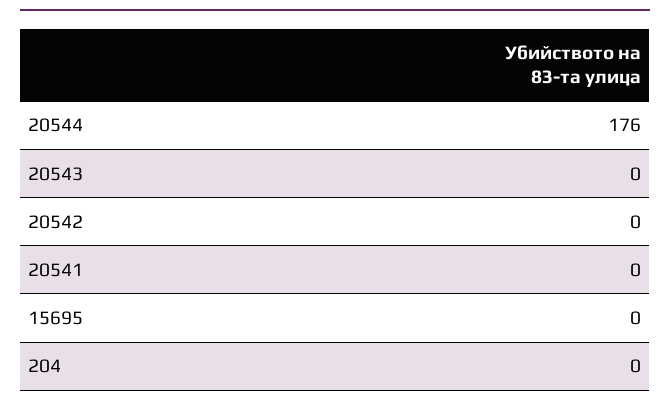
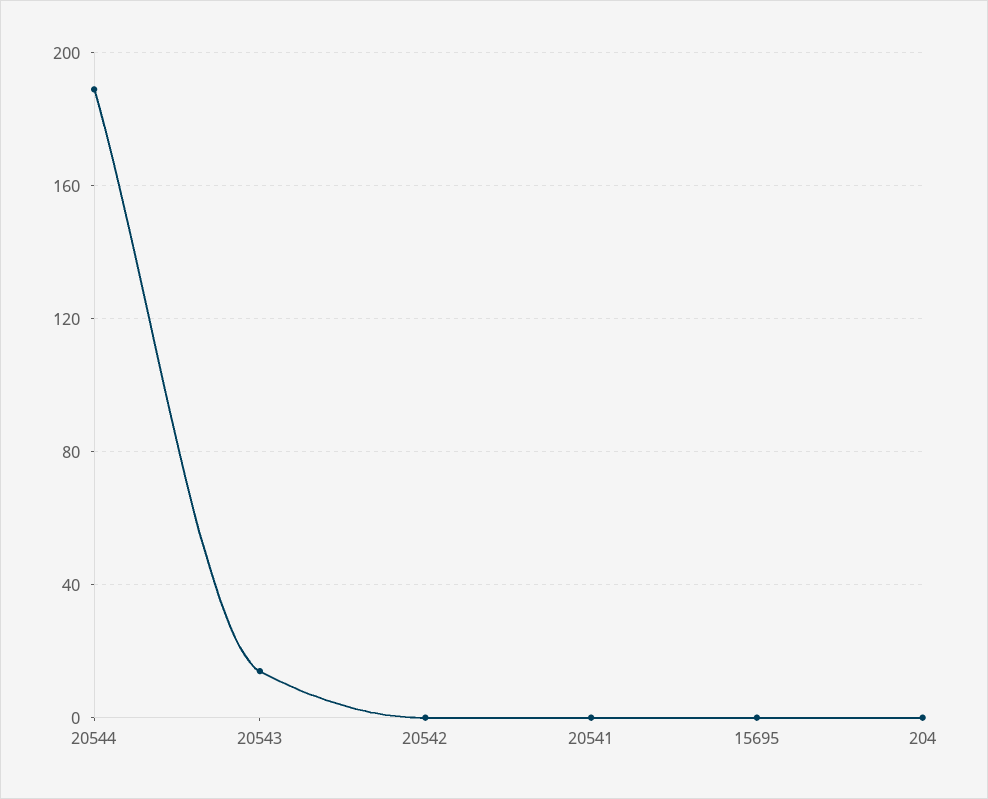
20544: 176 -> 190
20543: 0 -> 15

